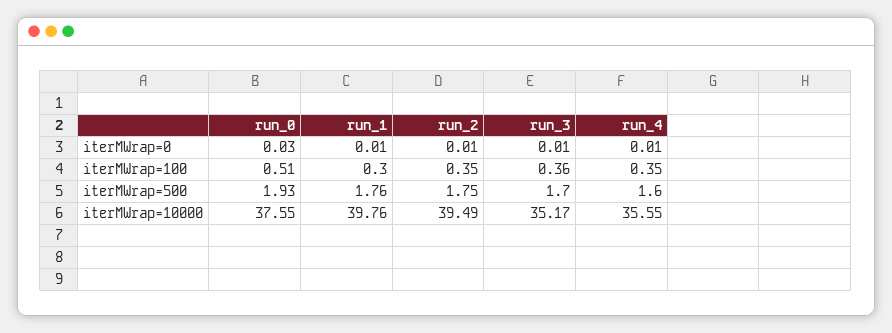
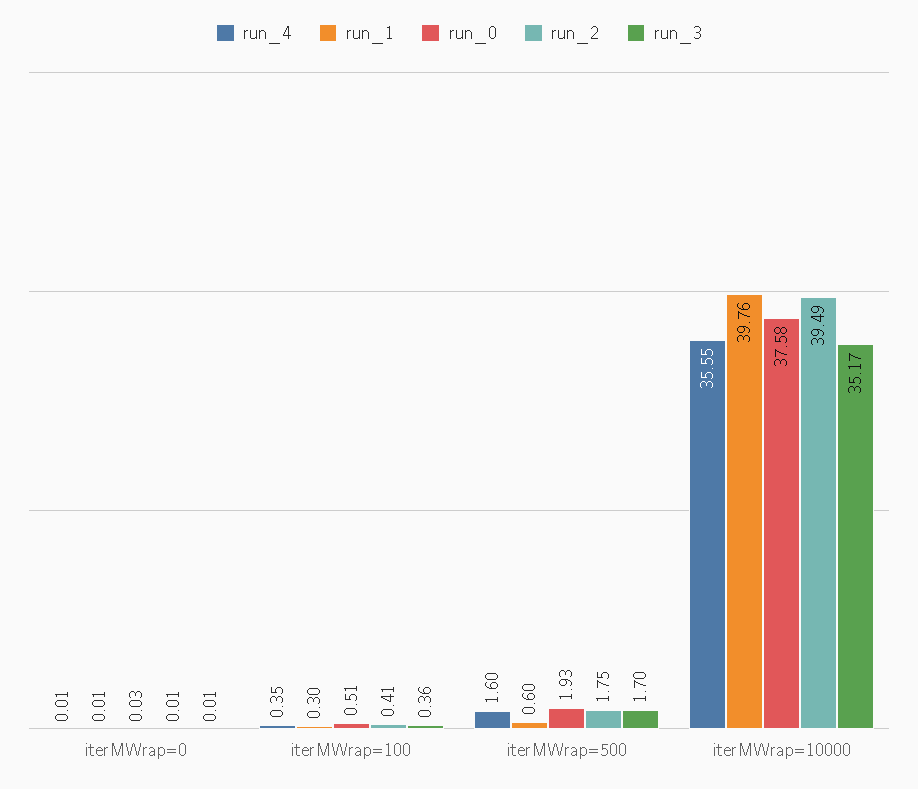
run_2, iterMWrap=100: 0.35 -> 0.41
run_1, iterMWrap=500: 1.76 -> 0.6
run_0, iterMWrap=10000: 37.55 -> 37.58

